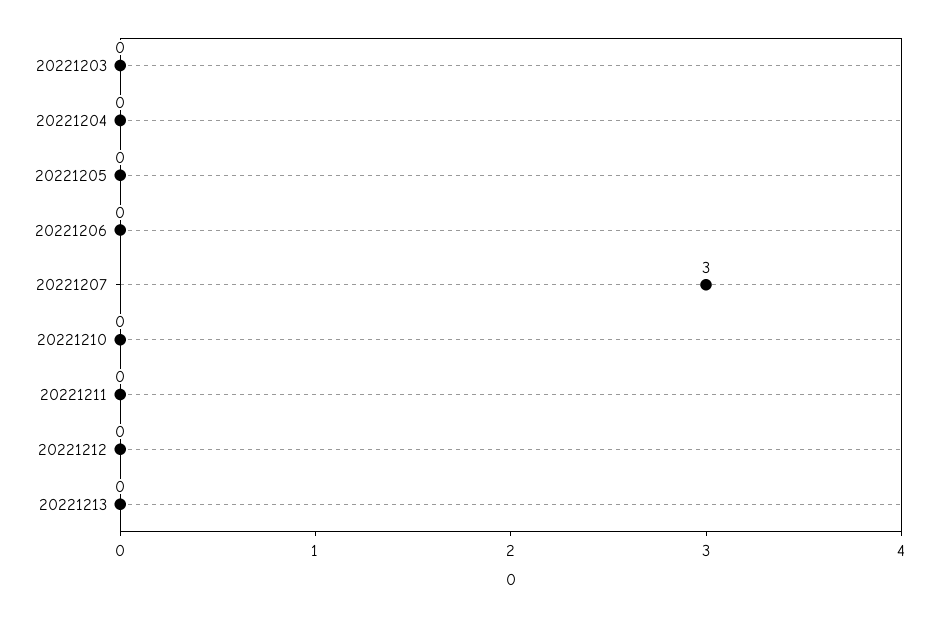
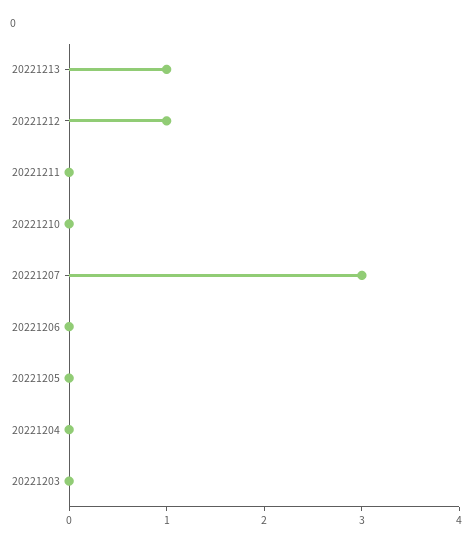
20221212: 0 -> 1
20221213: 0 -> 1

